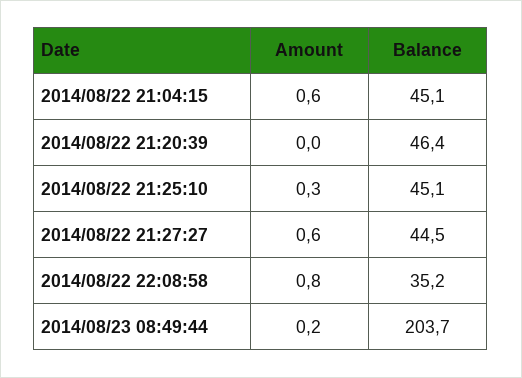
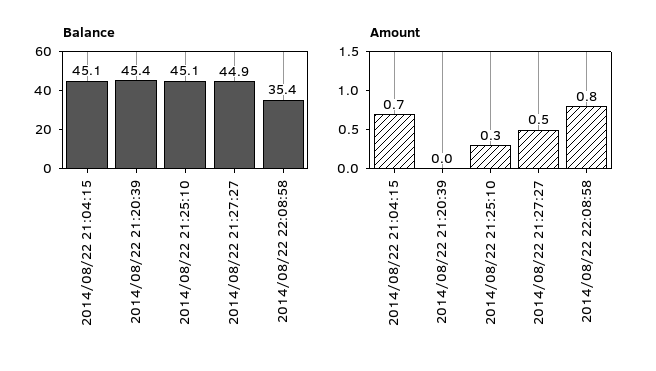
Amount, 2014/08/22 21:04:15: 0.6 -> 0.7
Balance, 2014/08/22 21:20:39: 46.4 -> 45.4
Amount, 2014/08/22 21:27:27: 0.6 -> 0.5
Balance, 2014/08/22 21:27:27: 44.5 -> 44.9
Balance, 2014/08/22 22:08:58: 35.2 -> 35.4
Amount, 2014/08/23 08:49:44: 0.2 -> none
Balance, 2014/08/23 08:49:44: 203.7 -> none

